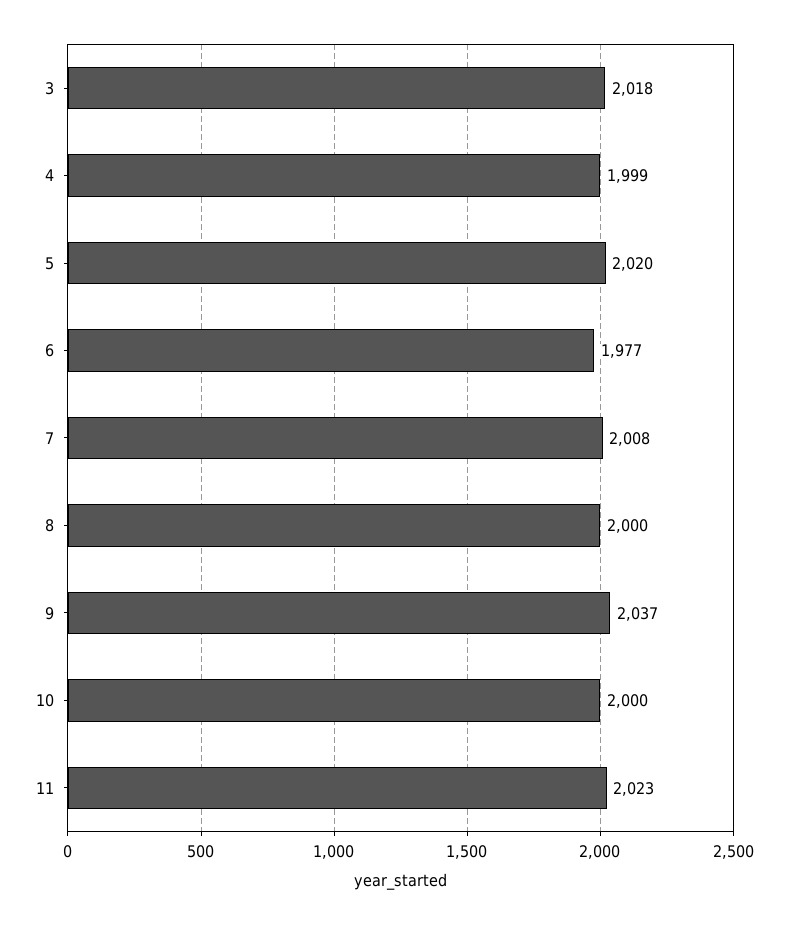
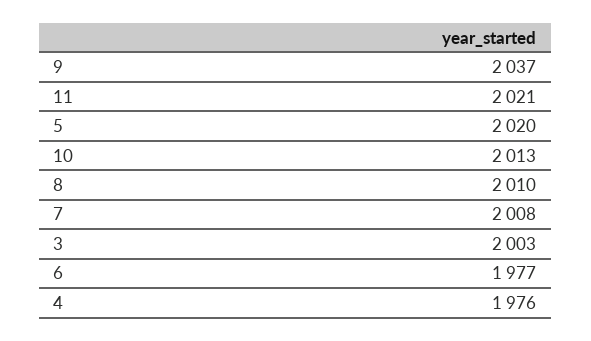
3: 2018 -> 2003
4: 1999 -> 1976
8: 2000 -> 2010
10: 2000 -> 2013
11: 2023 -> 2021

